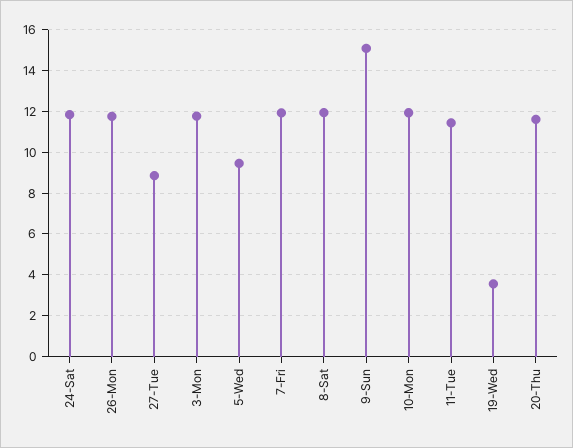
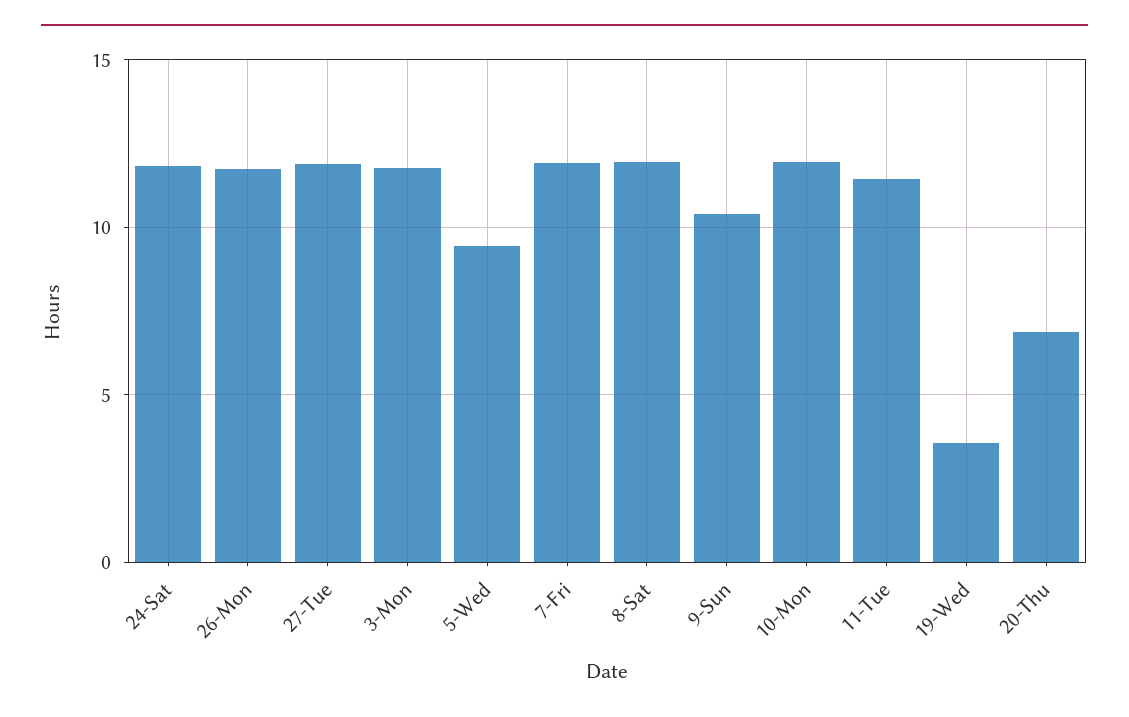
27-Tue: 9 -> 12
9-Sun: 15 -> 10.5
20-Thu: 11.5 -> 7

